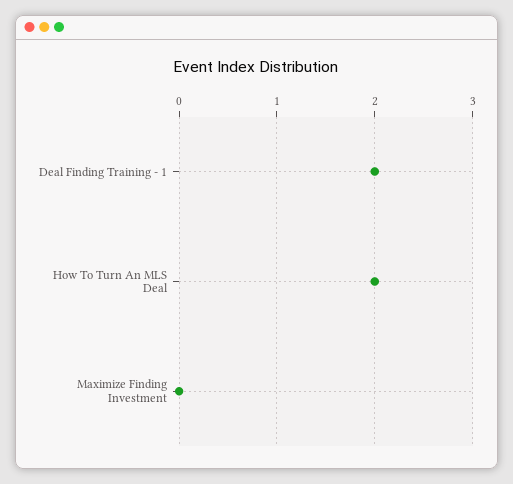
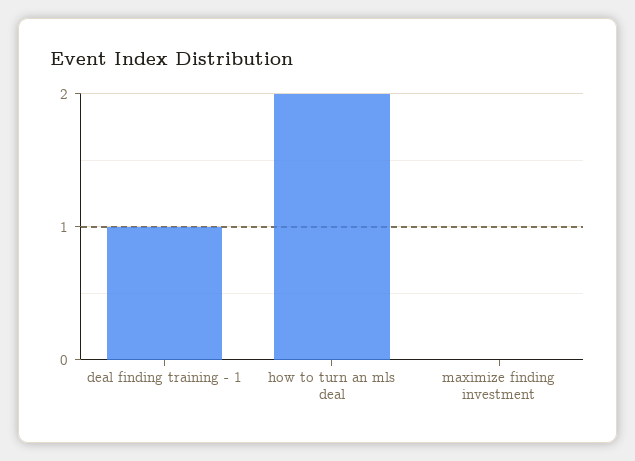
Deal Finding Training - 1: 2 -> 1

